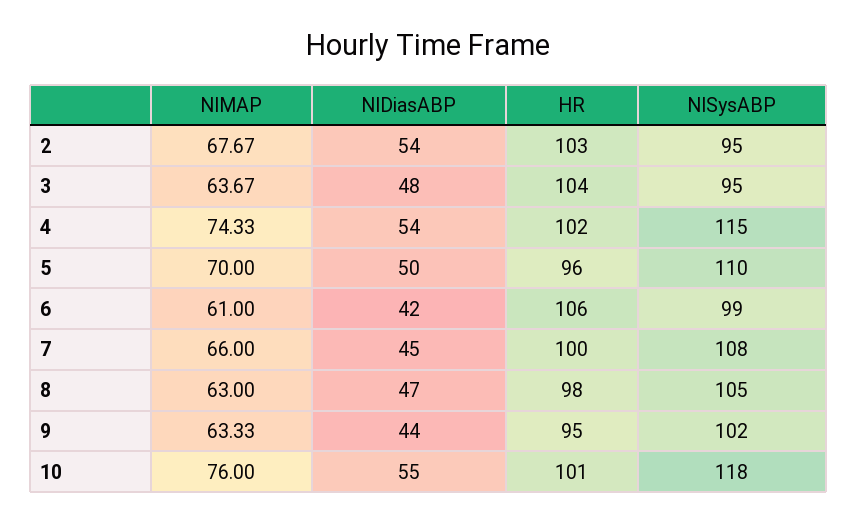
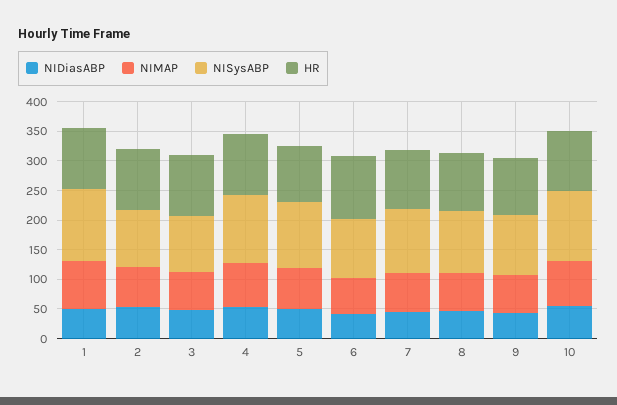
NIDiasABP, 1: none -> 50
NIMAP, 1: none -> 75
NISysABP, 1: none -> 125
HR, 1: none -> 100

